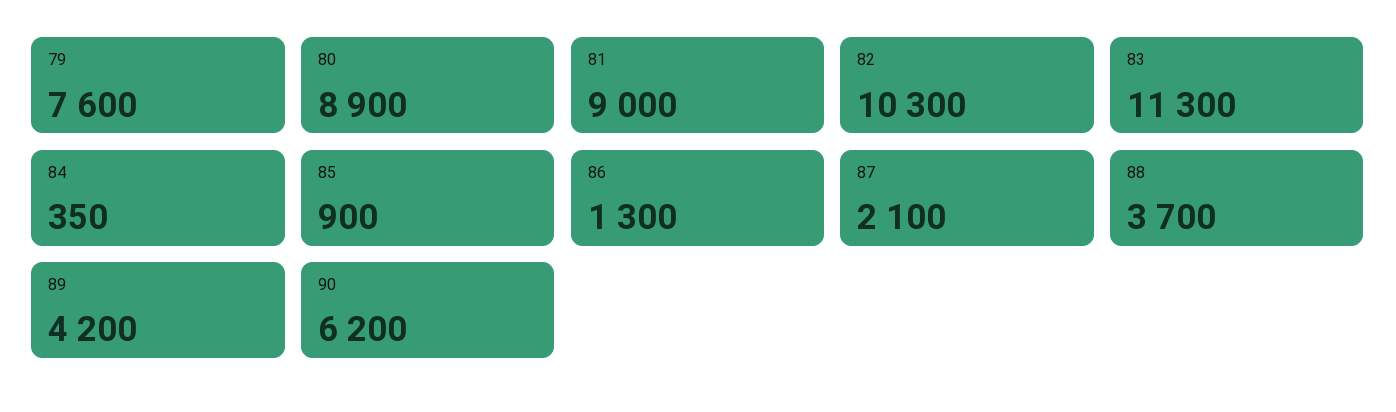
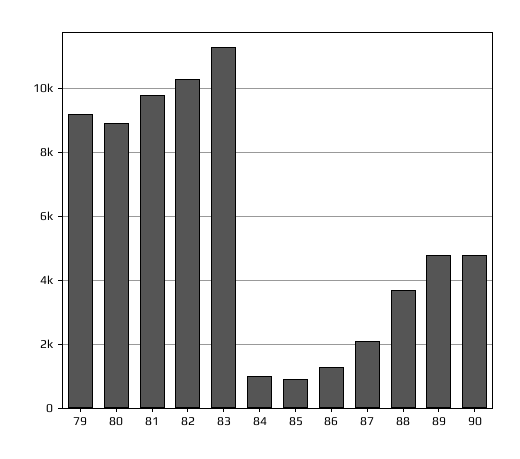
79: 7600 -> 9200
81: 9000 -> 9800
84: 350 -> 1000
89: 4200 -> 4800
90: 6200 -> 4800

